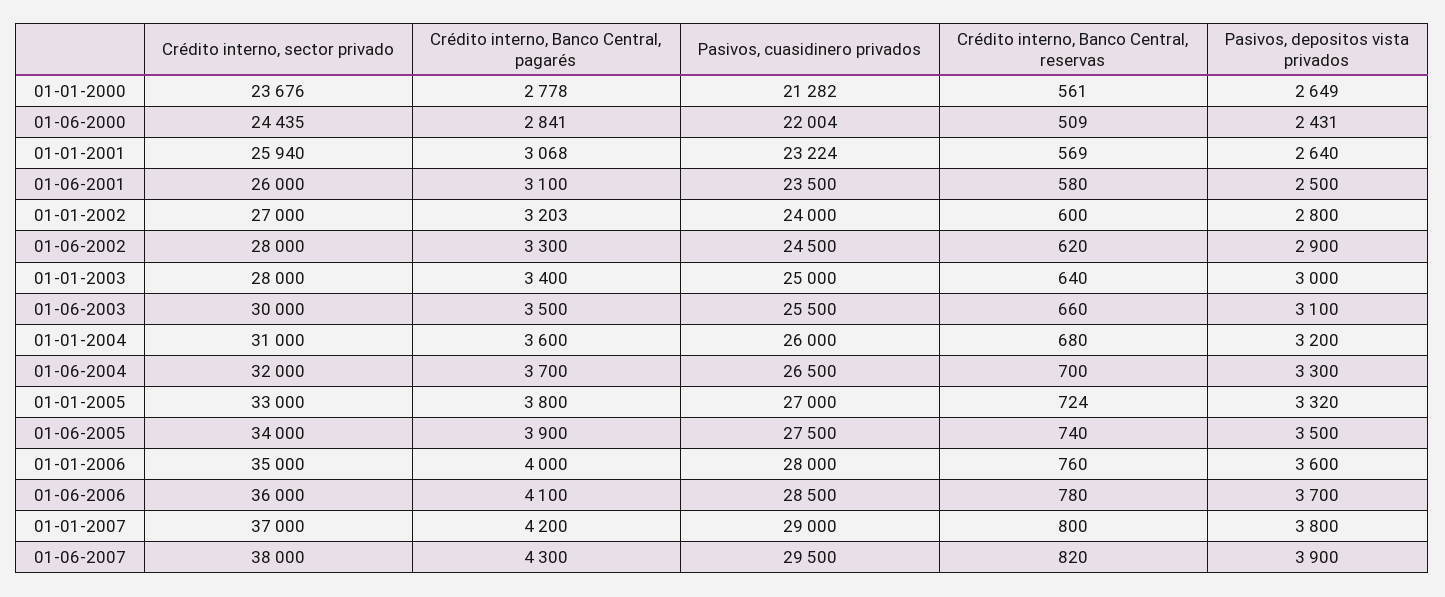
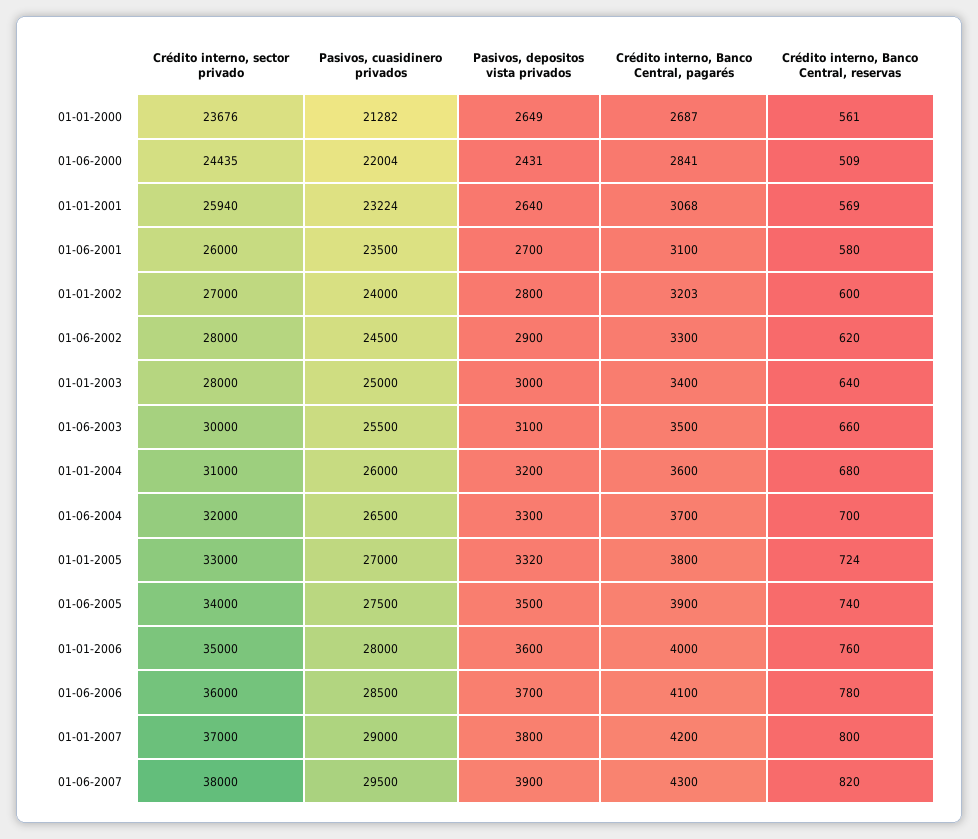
Crédito interno, Banco Central, pagarés, 01-01-2000: 2778 -> 2687
Pasivos, depositos vista privados, 01-06-2001: 2500 -> 2700

